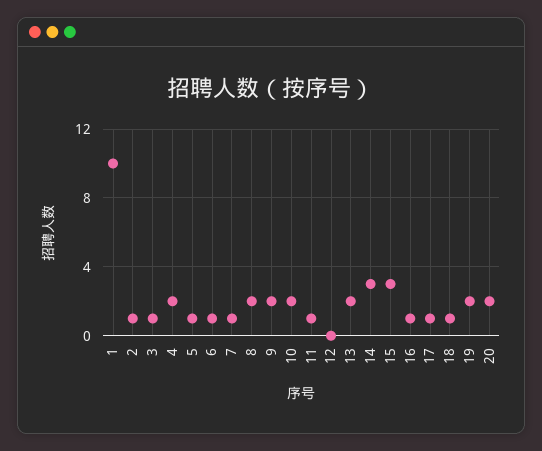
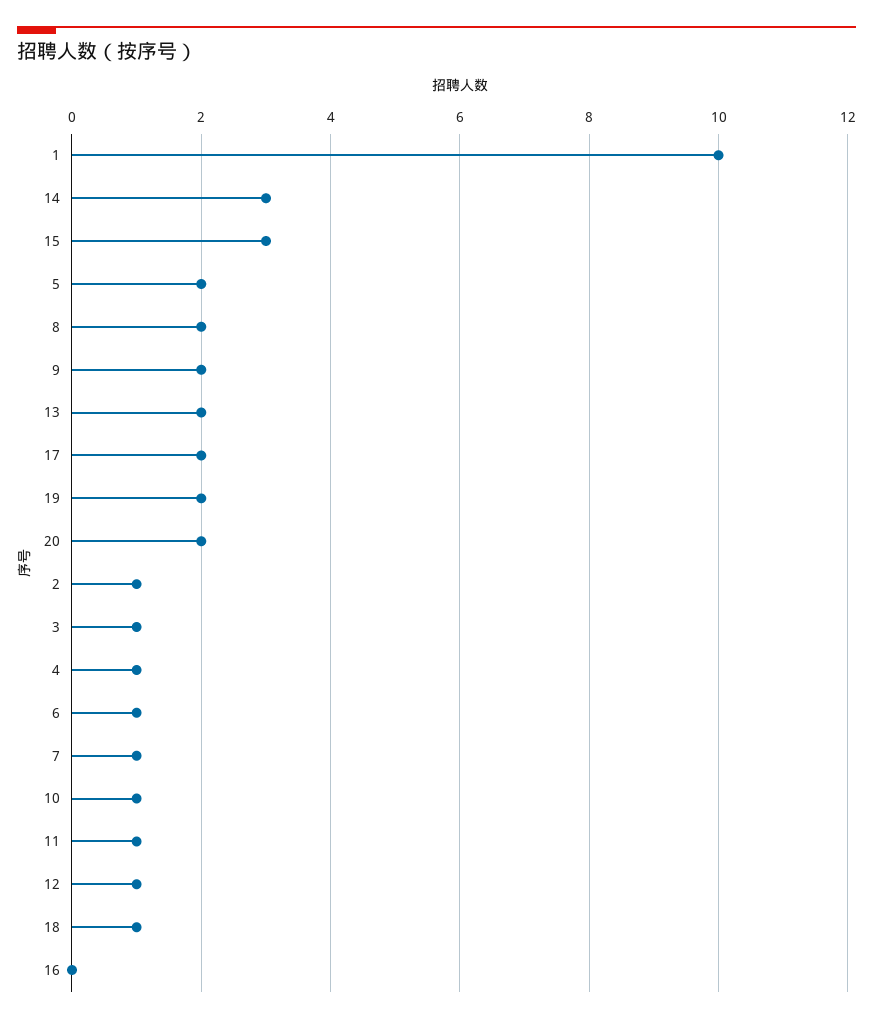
4: 2 -> 1
5: 1 -> 2
10: 2 -> 1
12: 0 -> 1
16: 1 -> 0
17: 1 -> 2

